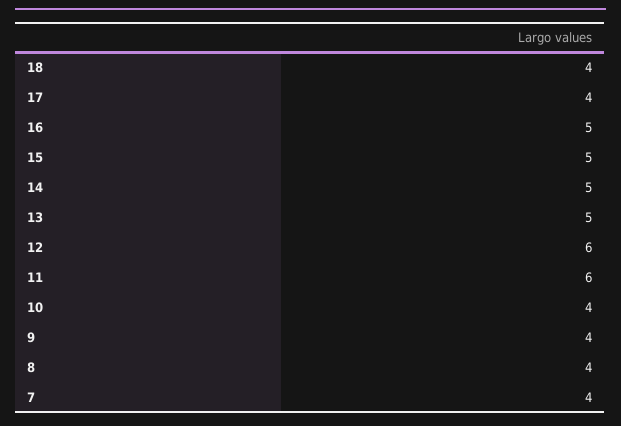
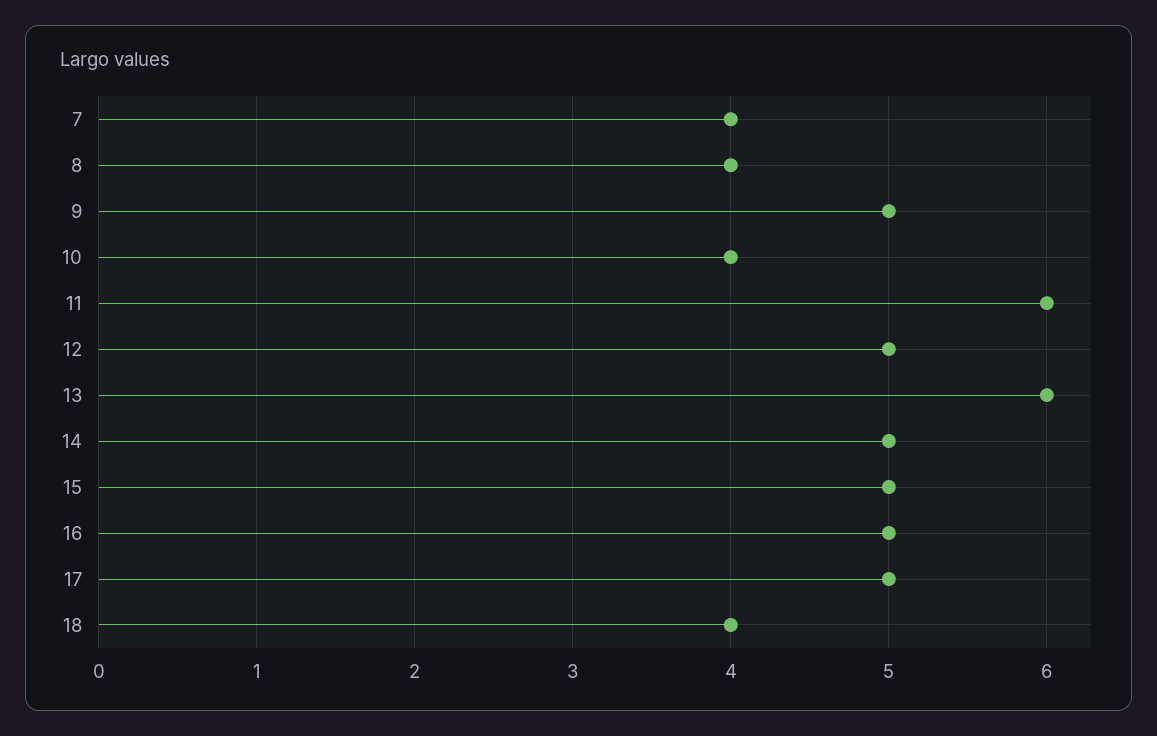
17: 4 -> 5
13: 5 -> 6
12: 6 -> 5
9: 4 -> 5

